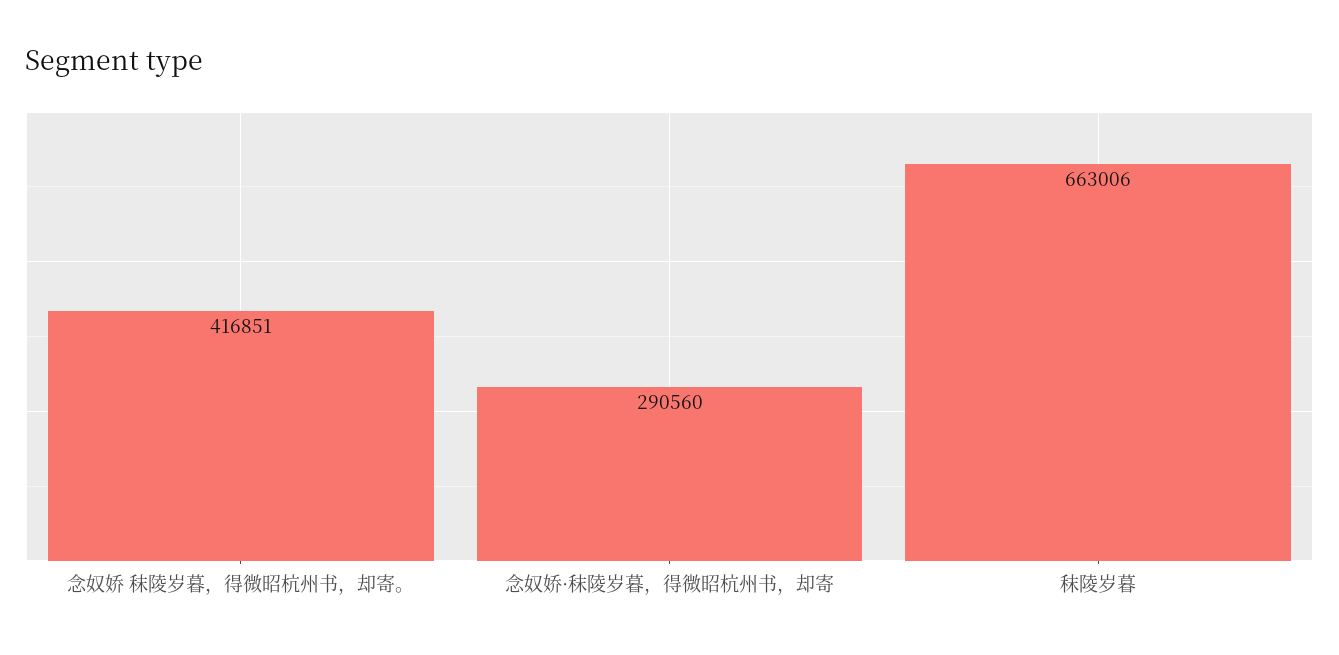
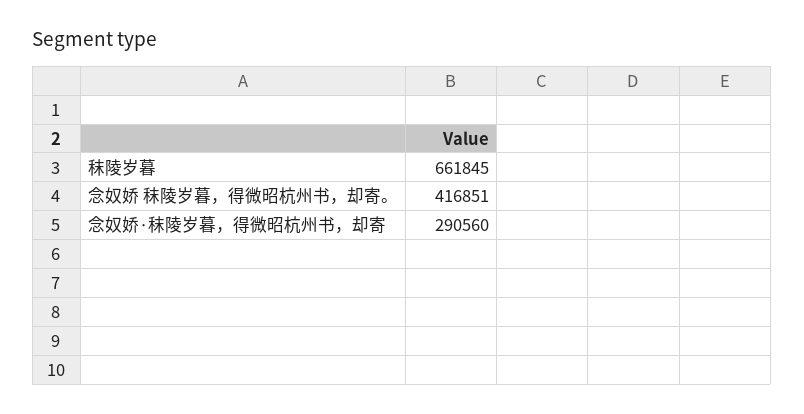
秣陵岁暮: 663006 -> 661845

